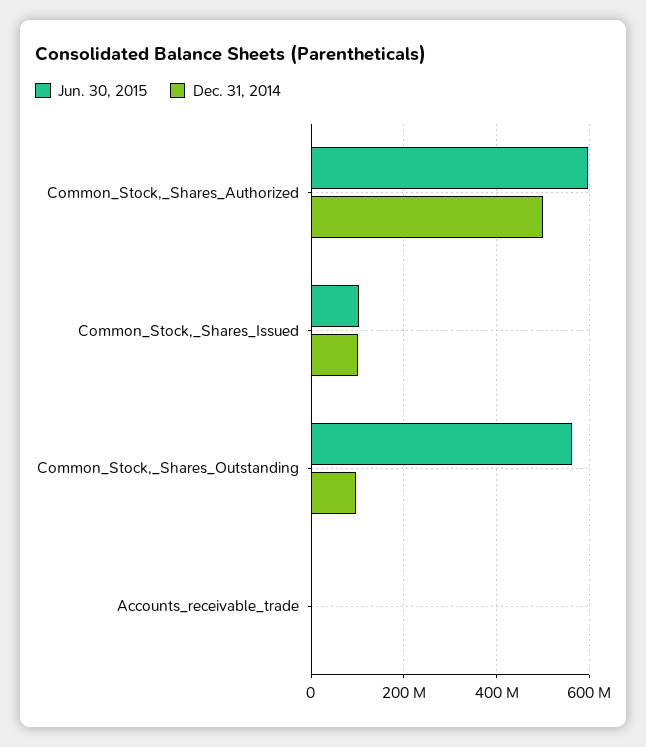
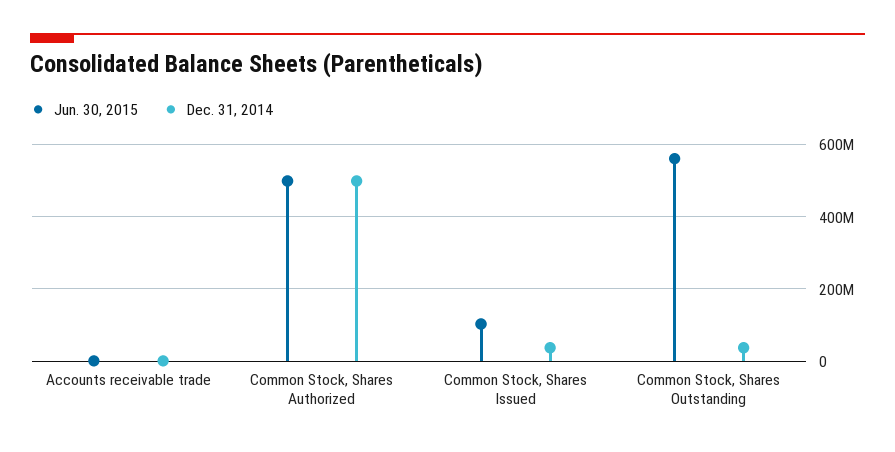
Jun. 30, 2015, Common_Stock,_Shares_Authorized: 600000000 -> 500000000
Dec. 31, 2014, Common_Stock,_Shares_Issued: 100000000 -> 40000000
Dec. 31, 2014, Common_Stock,_Shares_Outstanding: 100000000 -> 40000000

